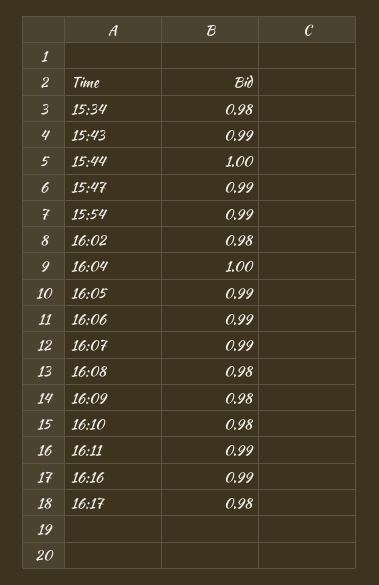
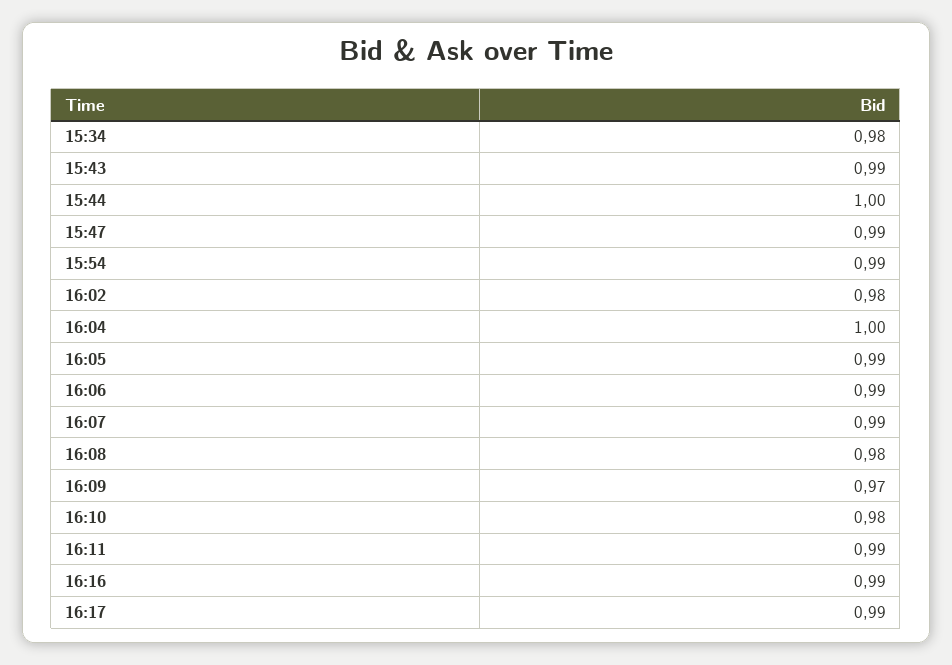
16:09: 0.98 -> 0.97
16:17: 0.98 -> 0.99

